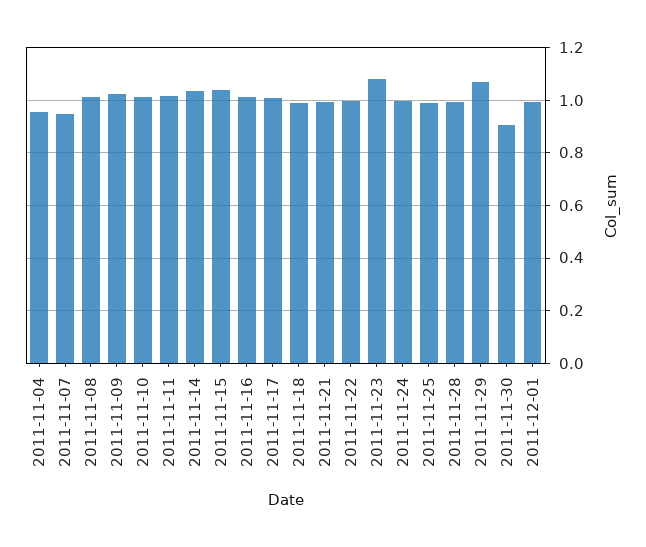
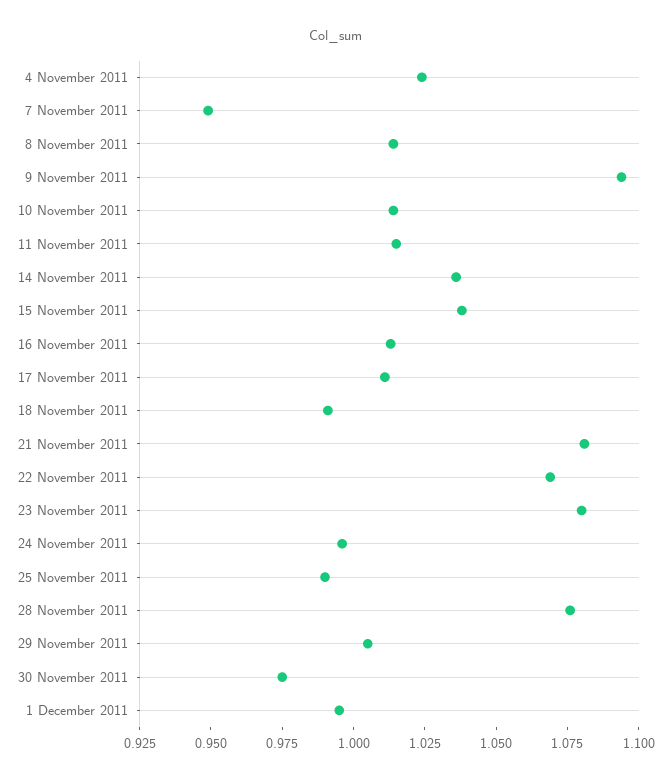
2011-11-04: 0.95 -> 1.025
2011-11-09: 1.025 -> 1.095
2011-11-21: 1 -> 1.08
2011-11-22: 1 -> 1.07
2011-11-28: 1 -> 1.075
2011-11-29: 1.075 -> 1.005
2011-11-30: 0.9 -> 0.975

